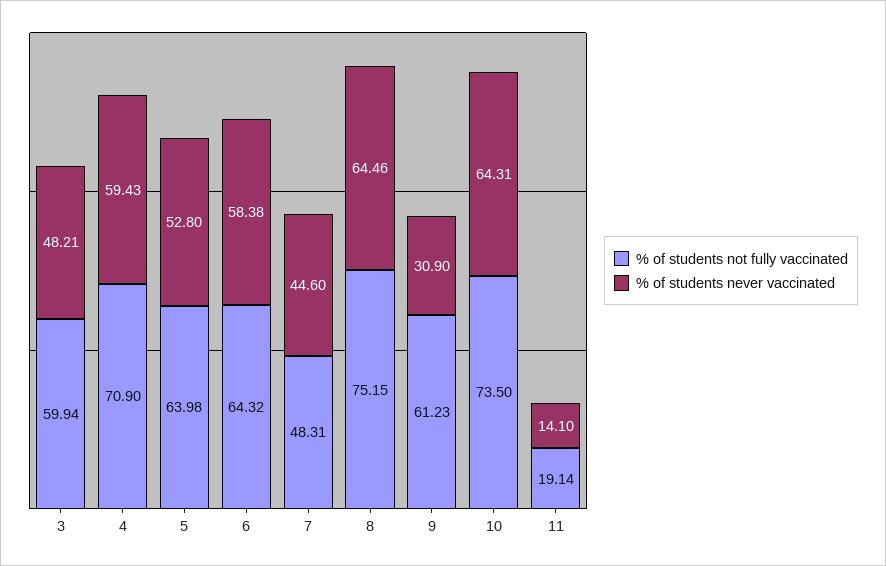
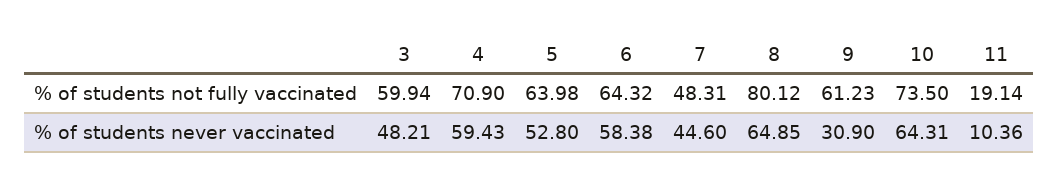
% of students not fully vaccinated, 8: 75.15 -> 80.12
% of students never vaccinated, 8: 64.46 -> 64.85
% of students never vaccinated, 11: 14.1 -> 10.36

